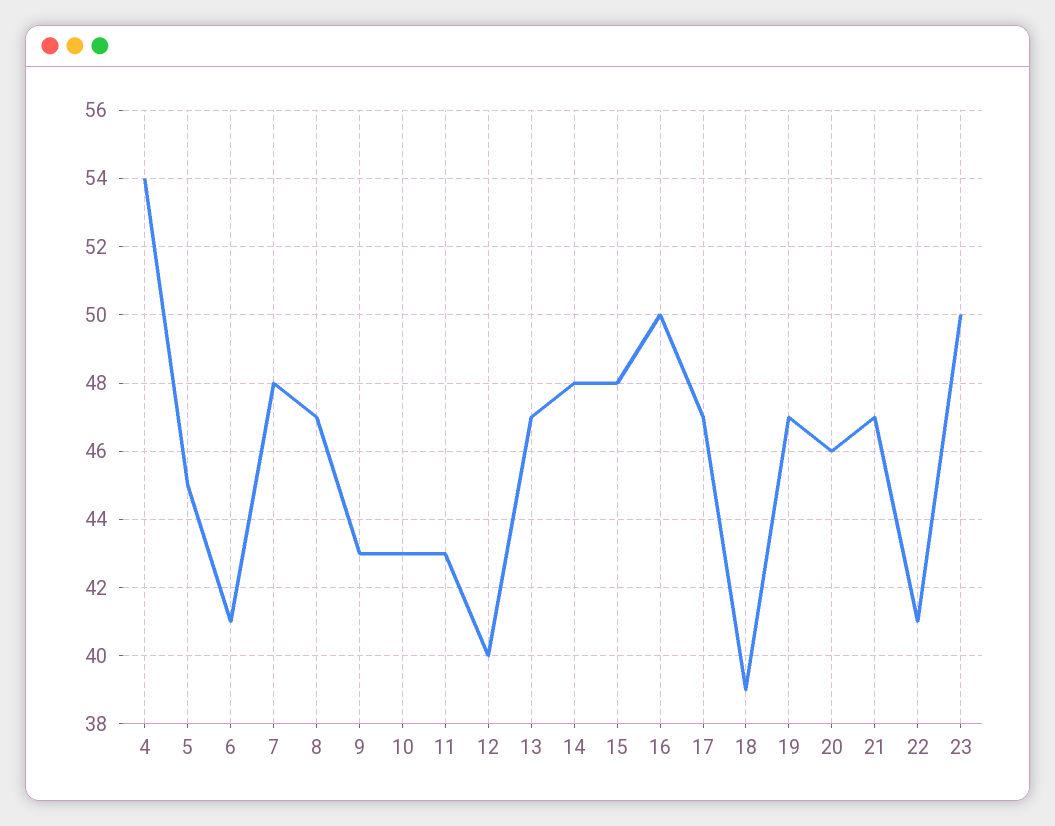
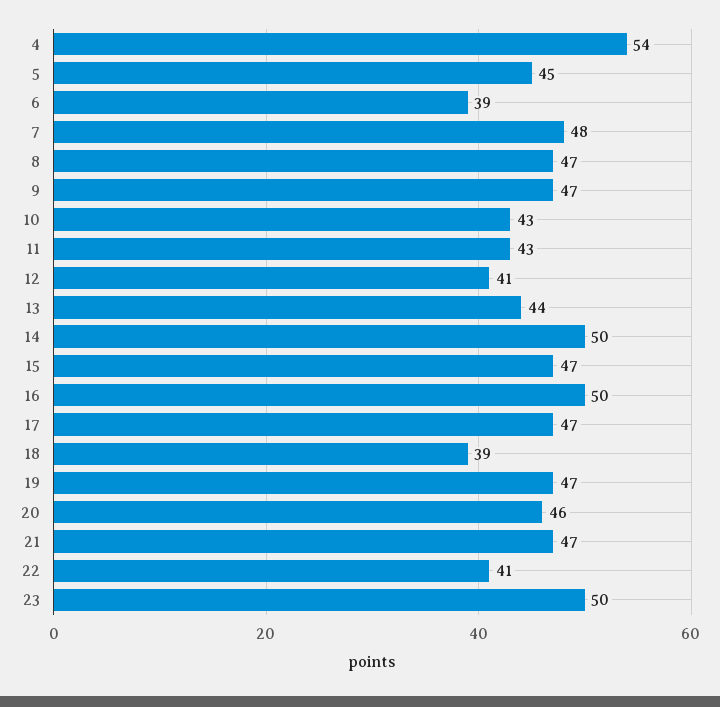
6: 41 -> 39
9: 43 -> 47
12: 40 -> 41
13: 47 -> 44
14: 48 -> 50
15: 48 -> 47

